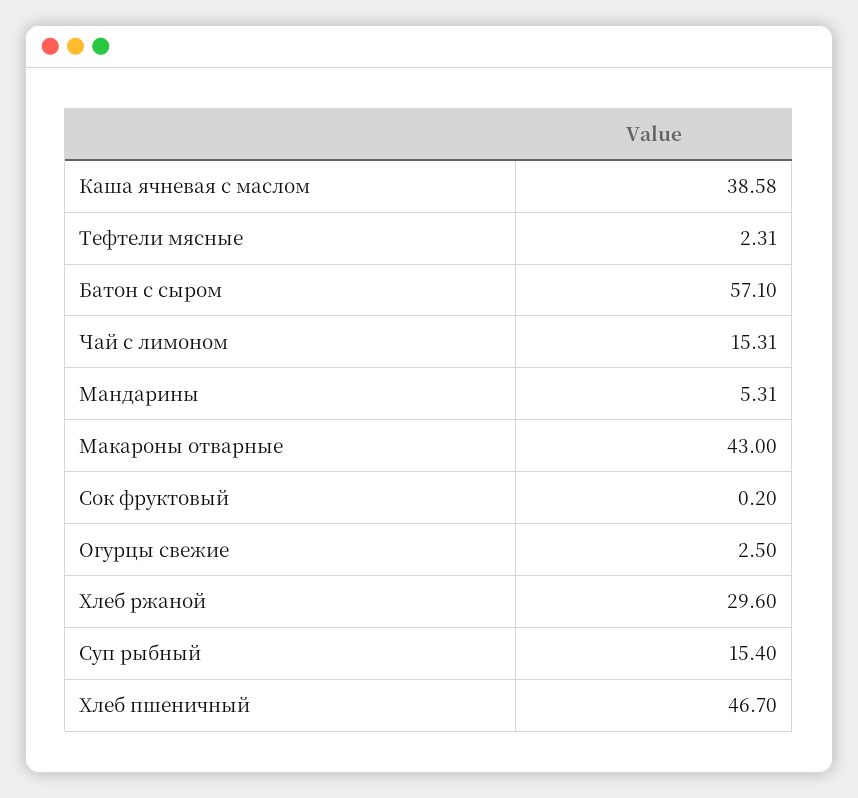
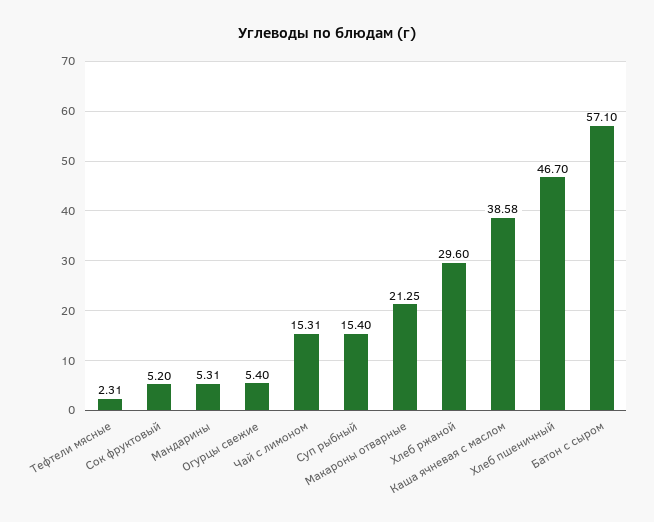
Макароны отварные: 43 -> 21.25
Сок фруктовый: 0.2 -> 5.2
Огурцы свежие: 2.5 -> 5.4

